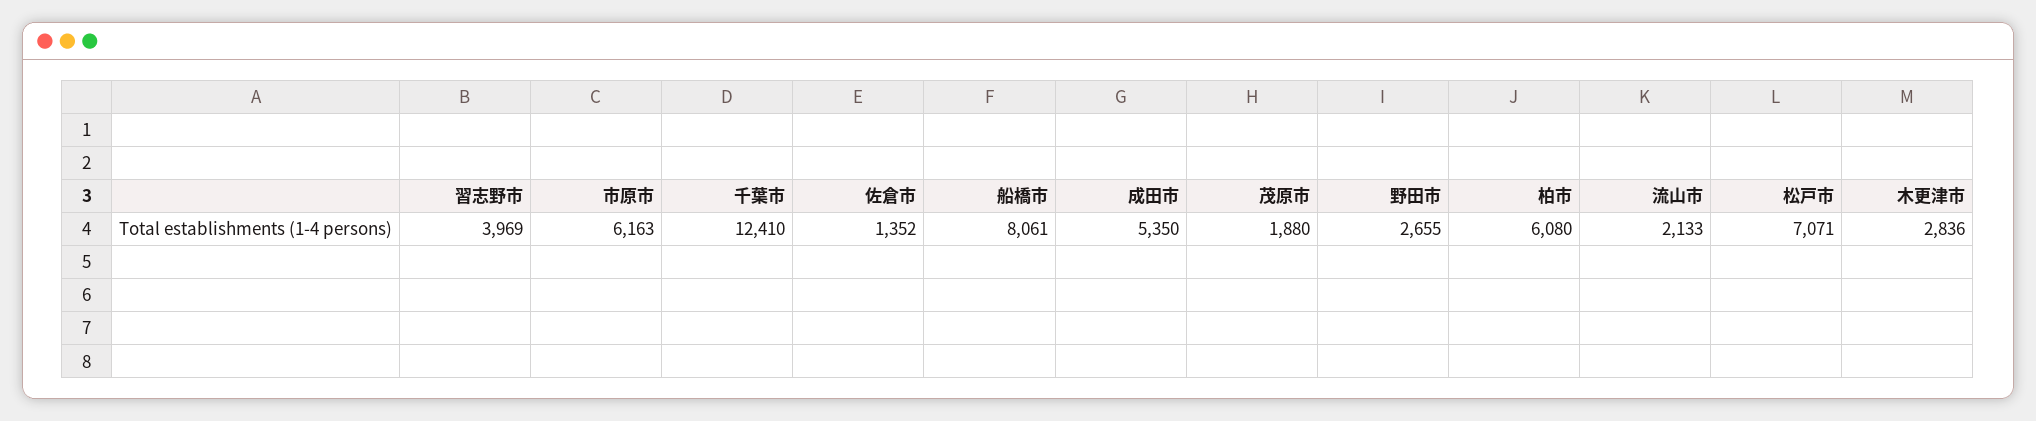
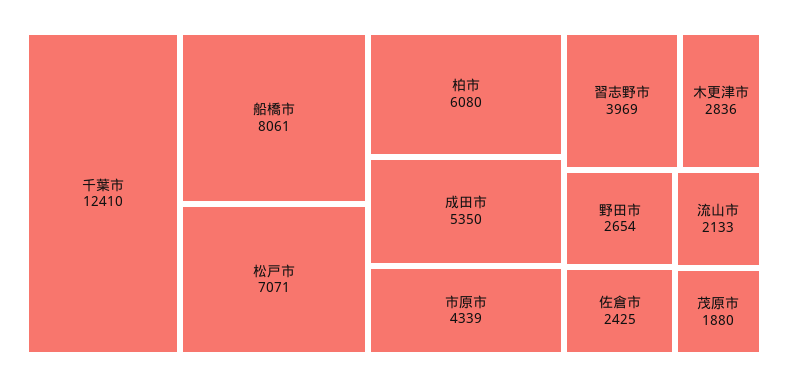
市原市: 6163 -> 4339
佐倉市: 1352 -> 2425
野田市: 2655 -> 2654

